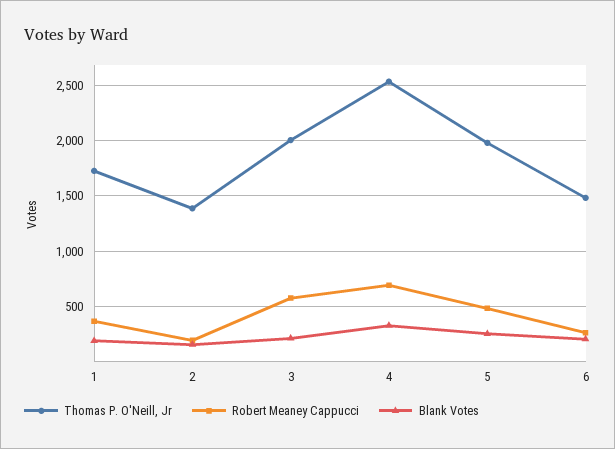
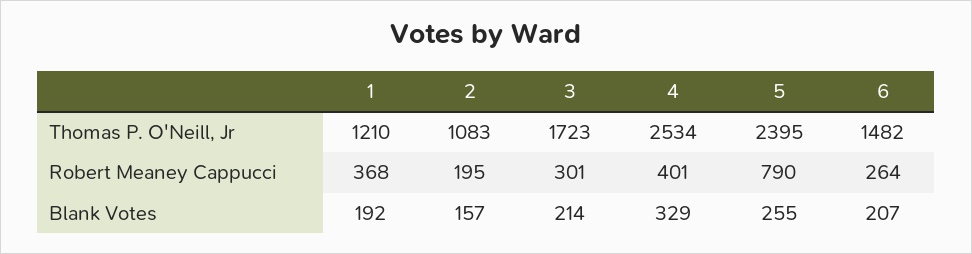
Thomas P. O'Neill, Jr, 1: 1700 -> 1210
Thomas P. O'Neill, Jr, 2: 1400 -> 1083
Thomas P. O'Neill, Jr, 3: 2000 -> 1723
Robert Meaney Cappucci, 3: 600 -> 301
Robert Meaney Cappucci, 4: 700 -> 401
Thomas P. O'Neill, Jr, 5: 2000 -> 2395
Robert Meaney Cappucci, 5: 500 -> 790

